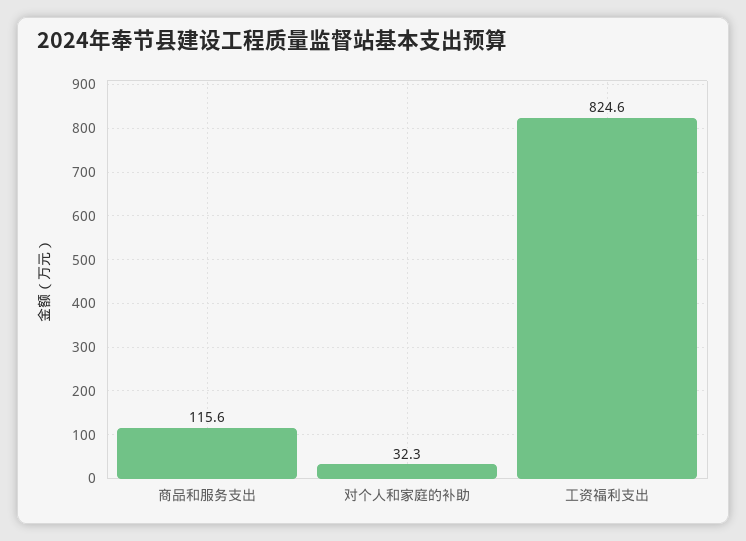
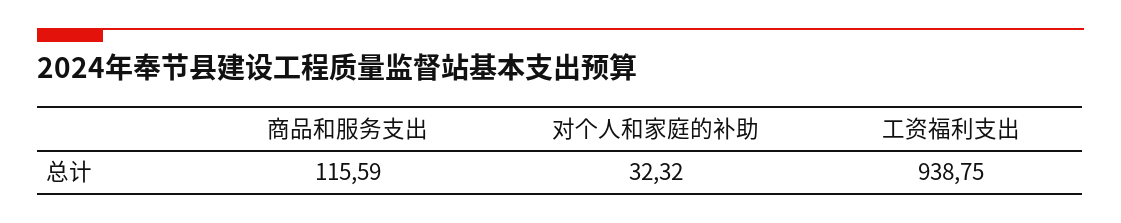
工资福利支出: 824.6 -> 938.75

